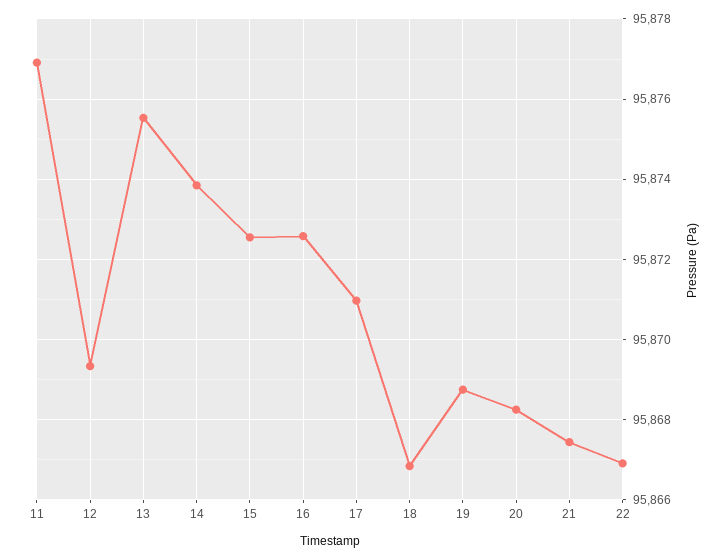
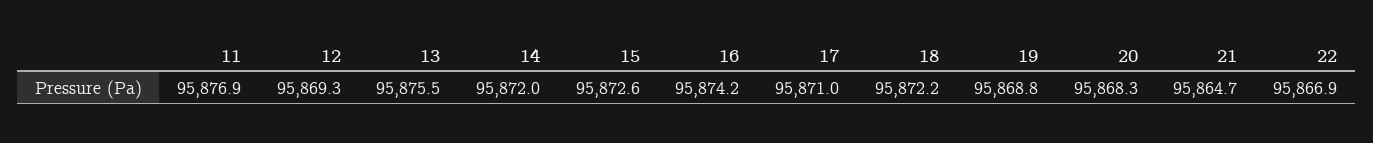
14: 95873.8 -> 95872
16: 95872.6 -> 95874.2
18: 95866.8 -> 95872.2
21: 95867.4 -> 95864.7

